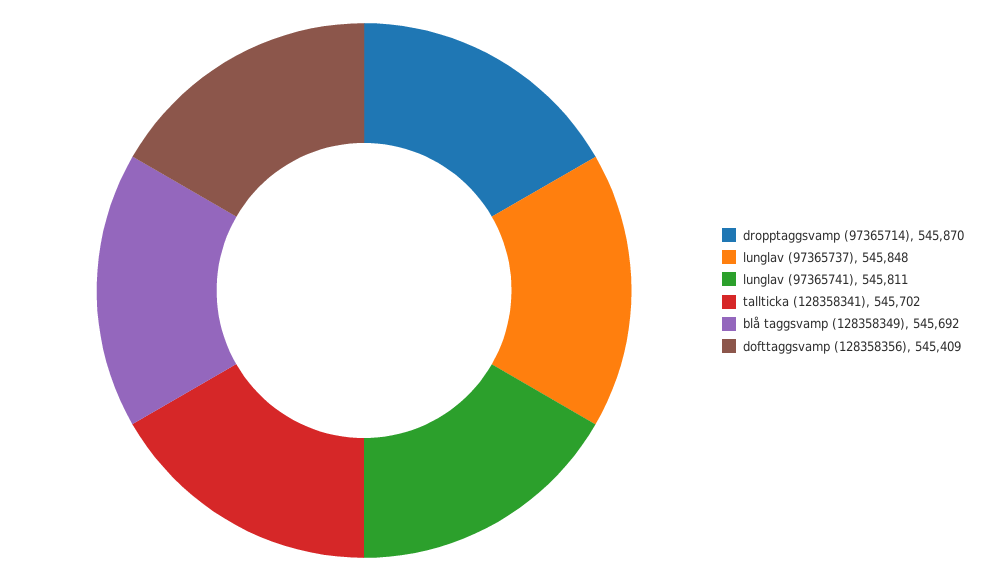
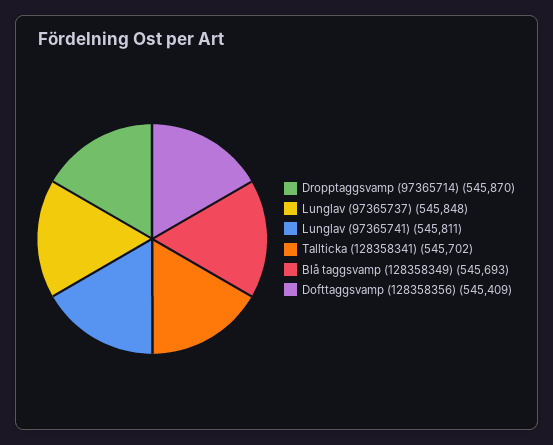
blå taggsvamp (128358349): 545692 -> 545693

